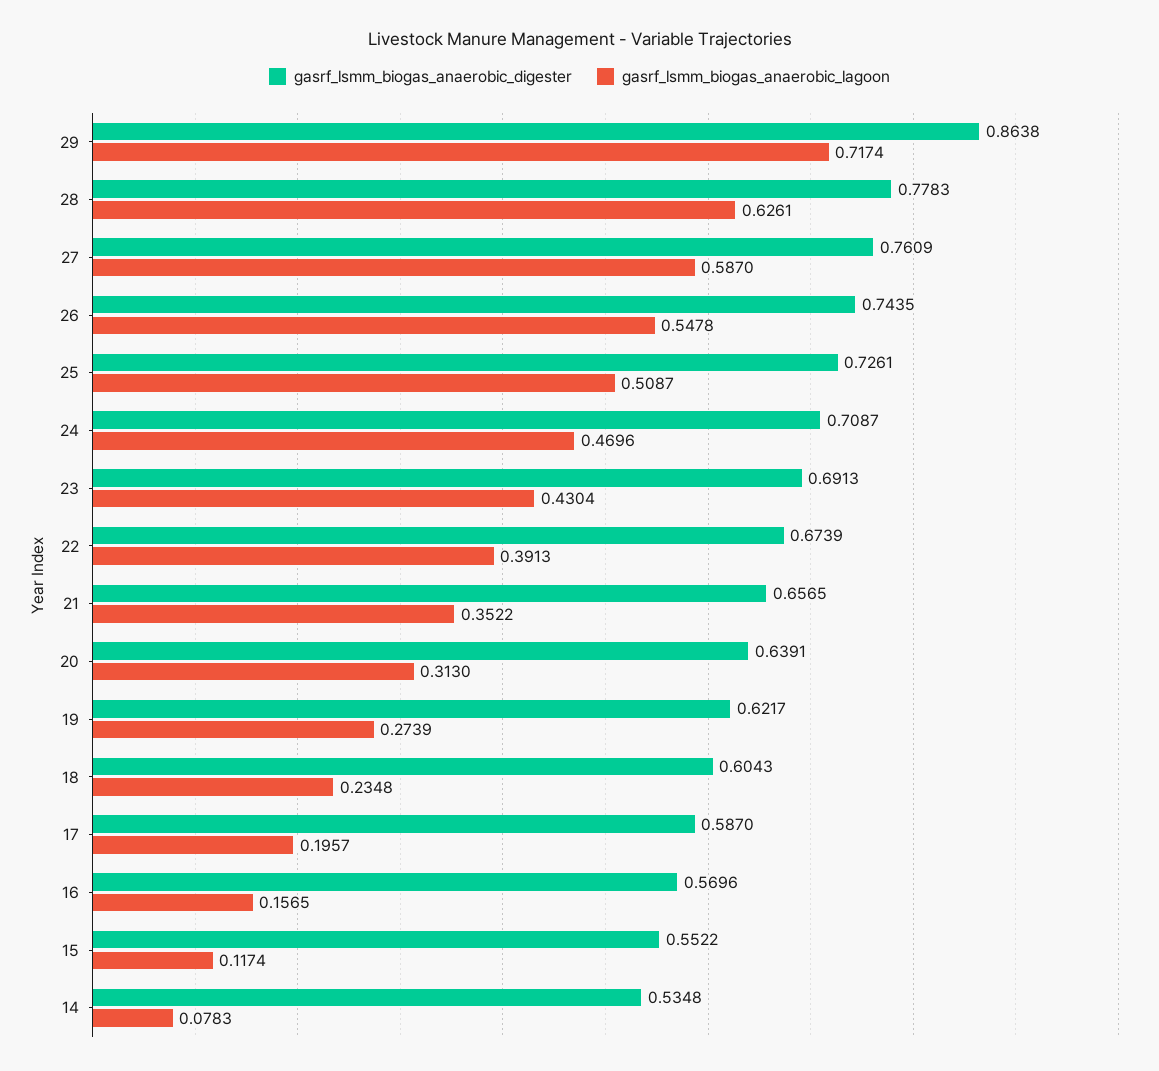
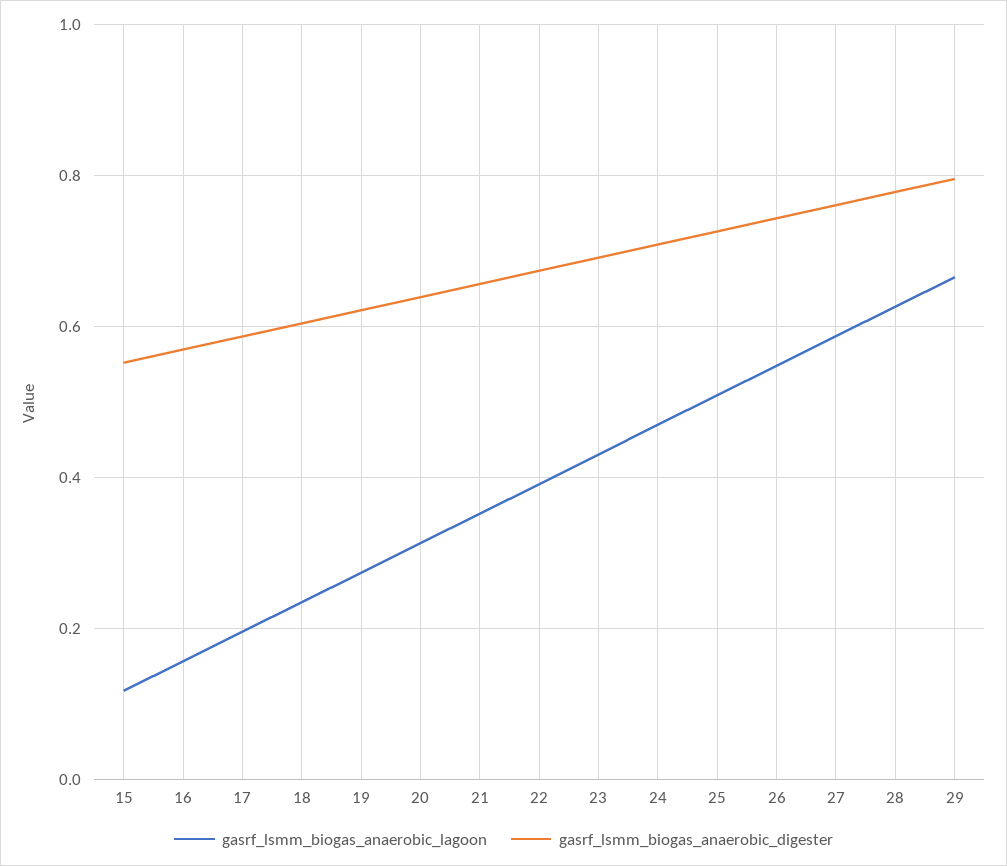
gasrf_lsmm_biogas_anaerobic_digester, 29: 0.8638 -> 0.8
gasrf_lsmm_biogas_anaerobic_lagoon, 29: 0.7174 -> 0.66
gasrf_lsmm_biogas_anaerobic_digester, 14: 0.5348 -> none
gasrf_lsmm_biogas_anaerobic_lagoon, 14: 0.0783 -> none

